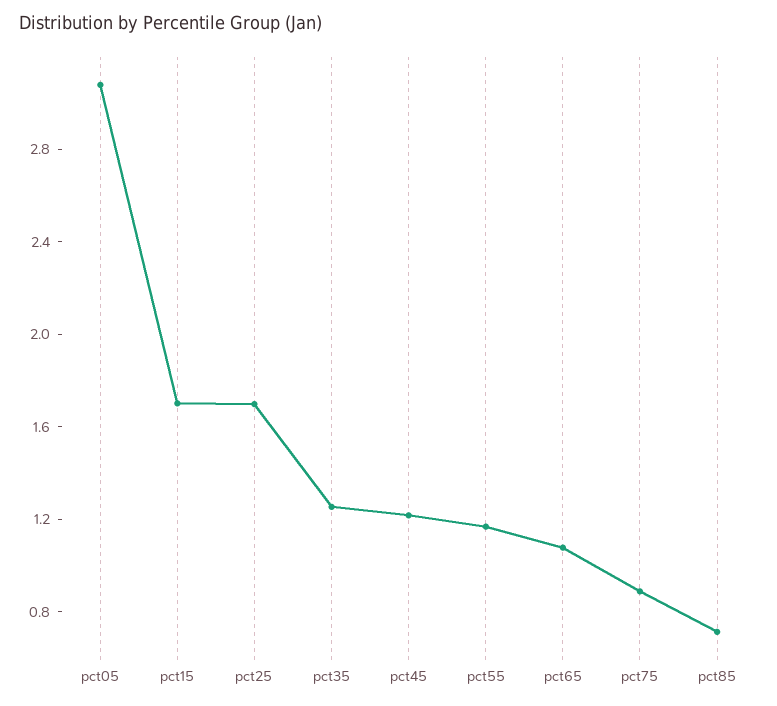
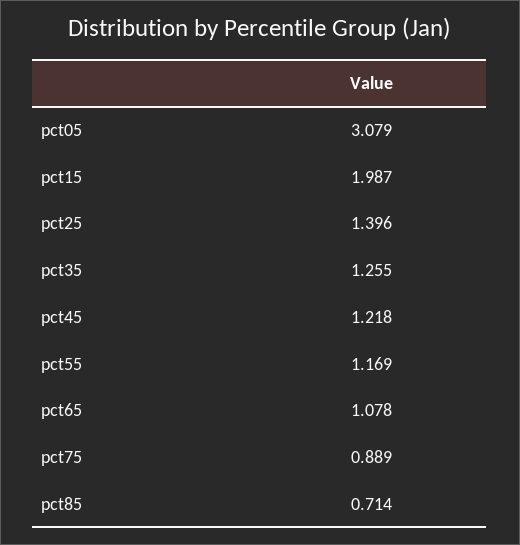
pct15: 1.7 -> 1.987
pct25: 1.7 -> 1.396

